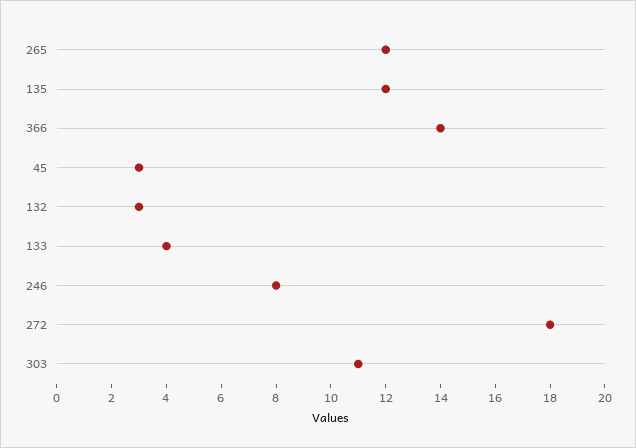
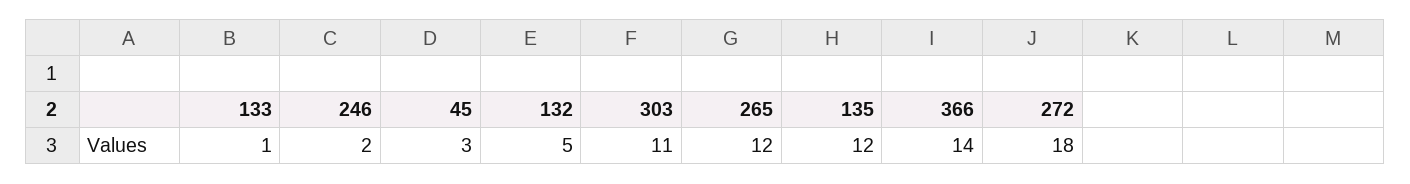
132: 3 -> 5
133: 4 -> 1
246: 8 -> 2

